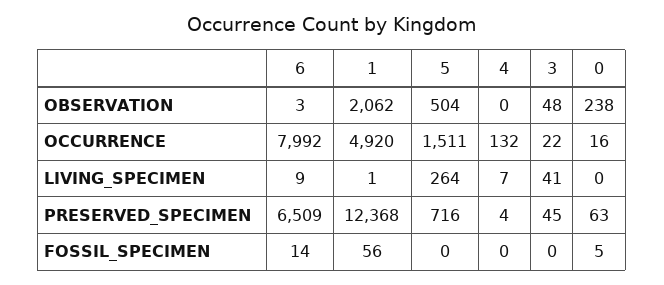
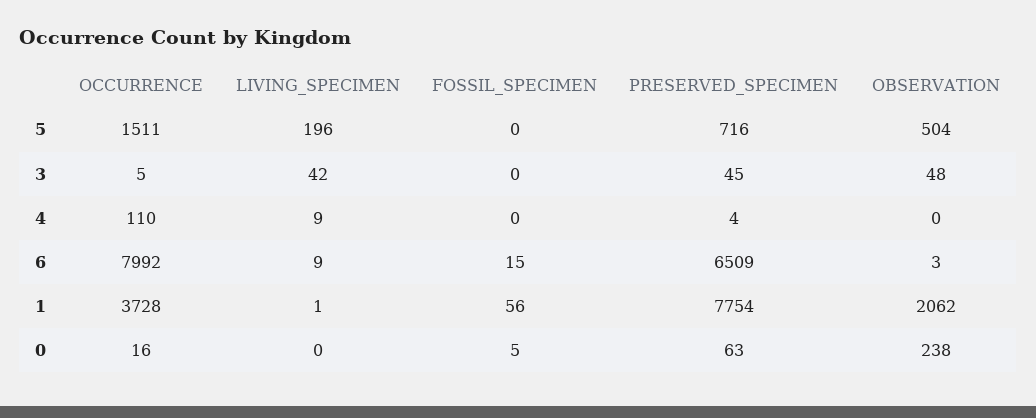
1, OCCURRENCE: 4920 -> 3728
4, OCCURRENCE: 132 -> 110
3, OCCURRENCE: 22 -> 5
5, LIVING_SPECIMEN: 264 -> 196
4, LIVING_SPECIMEN: 7 -> 9
3, LIVING_SPECIMEN: 41 -> 42
1, PRESERVED_SPECIMEN: 12368 -> 7754
6, FOSSIL_SPECIMEN: 14 -> 15

